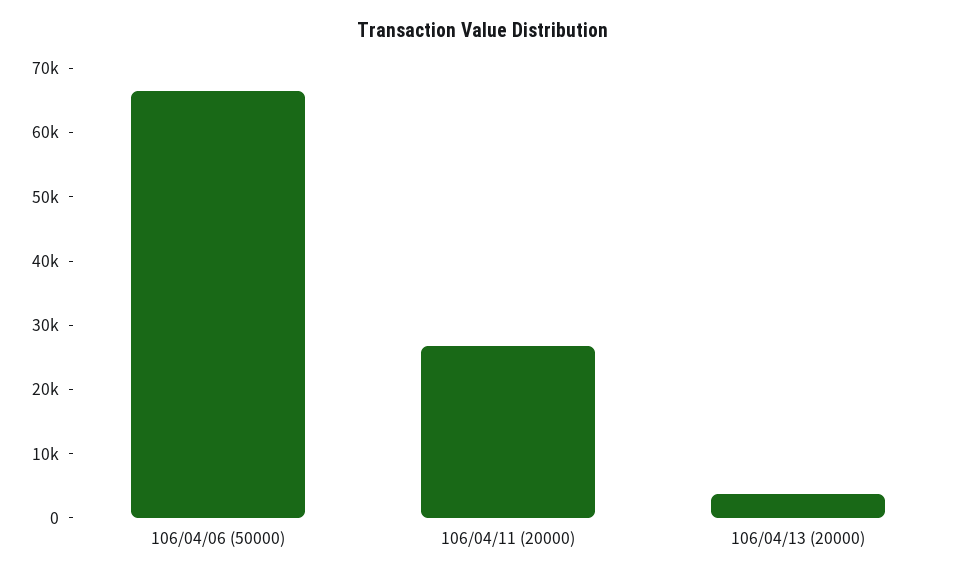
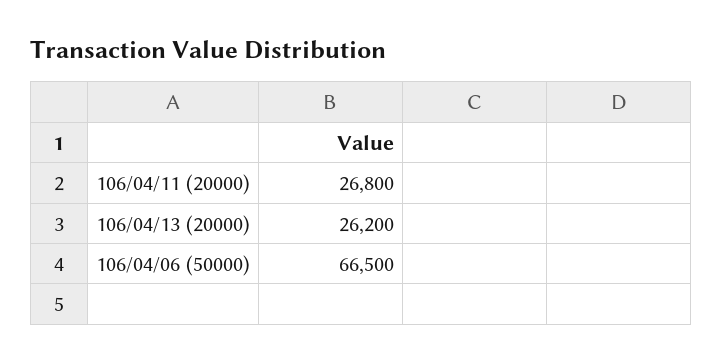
106/04/13 (20000): 4000 -> 26200

